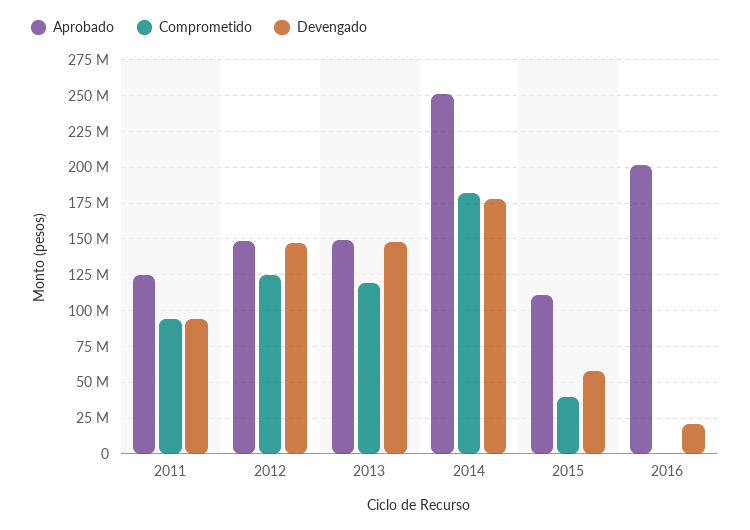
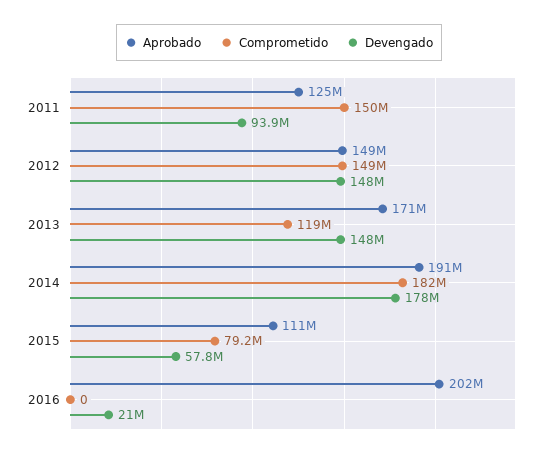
Comprometido, 2011: 95000000 -> 150000000
Comprometido, 2012: 125000000 -> 149000000
Aprobado, 2013: 150000000 -> 171000000
Aprobado, 2014: 250000000 -> 191000000
Comprometido, 2015: 40000000 -> 79200000

